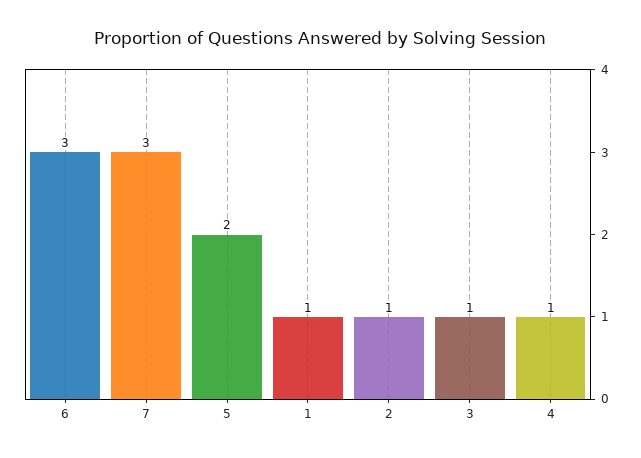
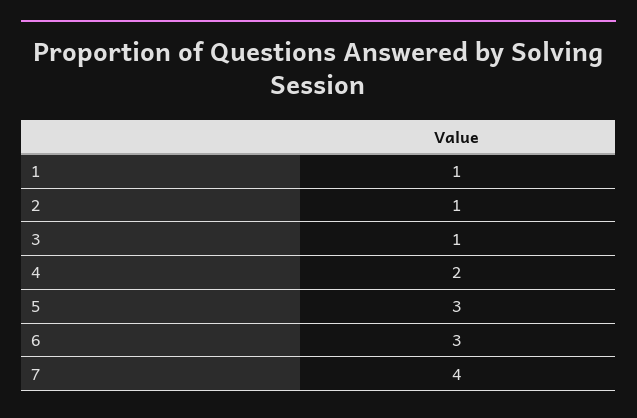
7: 3 -> 4
5: 2 -> 3
4: 1 -> 2

